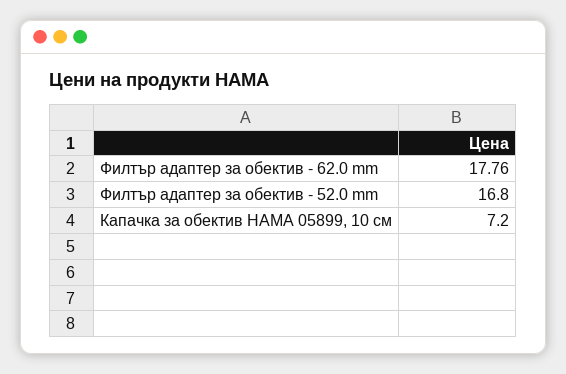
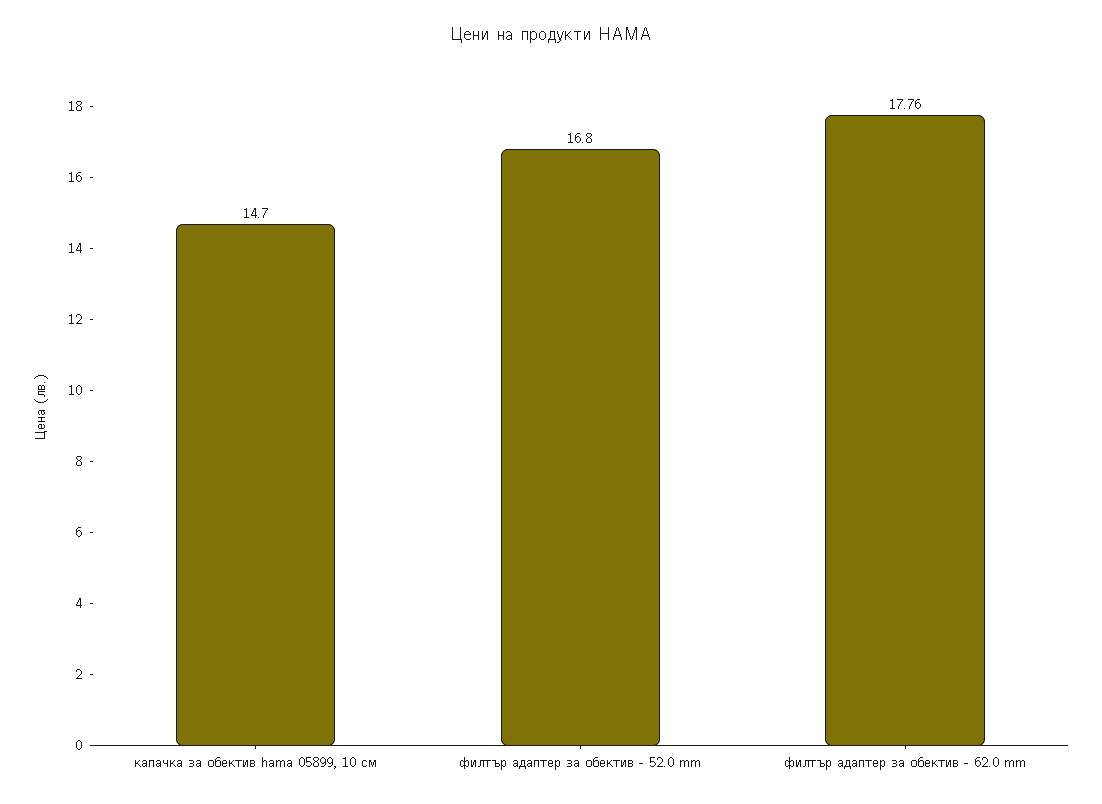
Капачка за обектив HAMA 05899, 10 см: 7.2 -> 14.7

